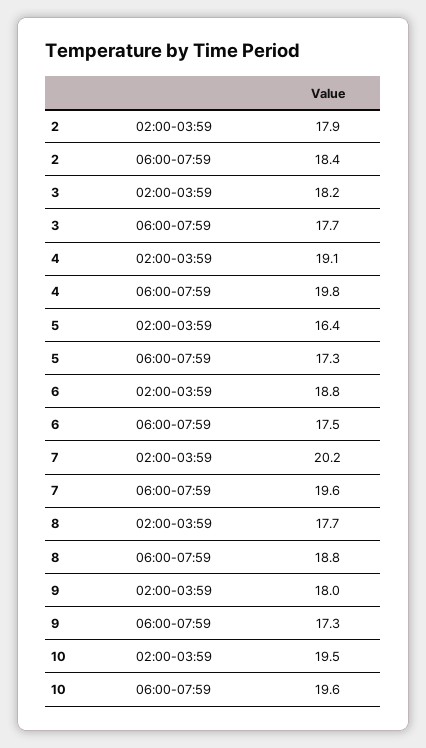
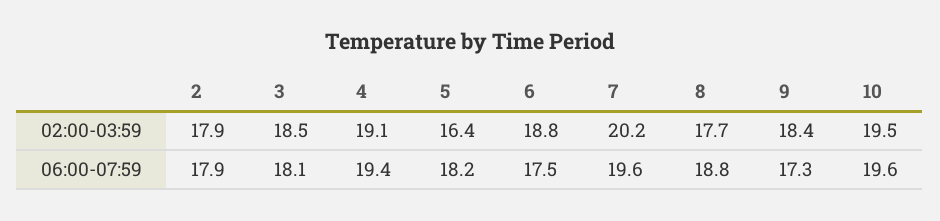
2, 06:00-07:59: 18.4 -> 17.9
3, 02:00-03:59: 18.2 -> 18.5
3, 06:00-07:59: 17.7 -> 18.1
4, 06:00-07:59: 19.8 -> 19.4
5, 06:00-07:59: 17.3 -> 18.2
9, 02:00-03:59: 18 -> 18.4

